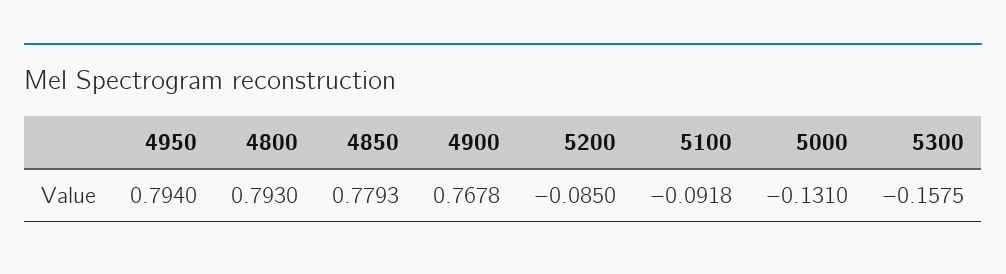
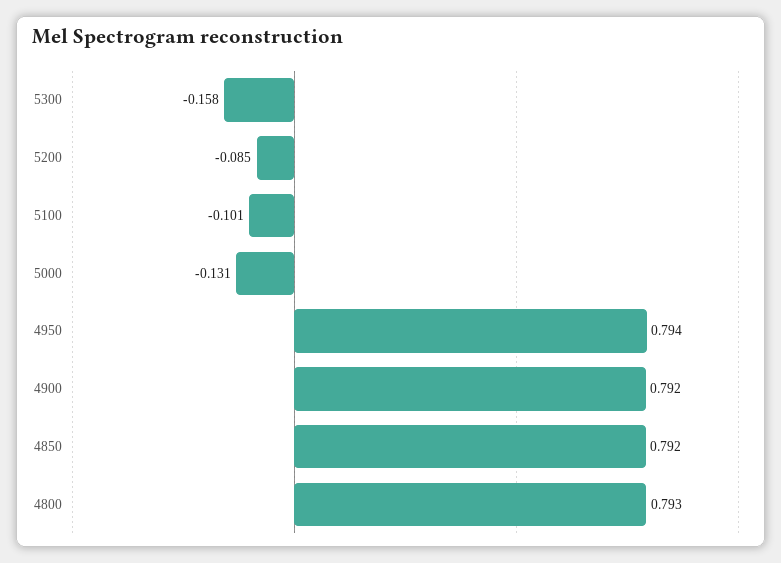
4850: 0.7793 -> 0.792
4900: 0.7678 -> 0.792
5100: -0.0918 -> -0.101

